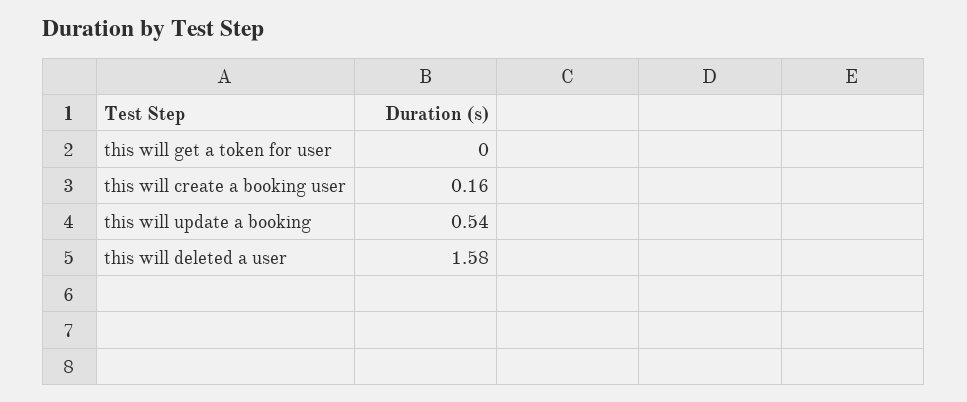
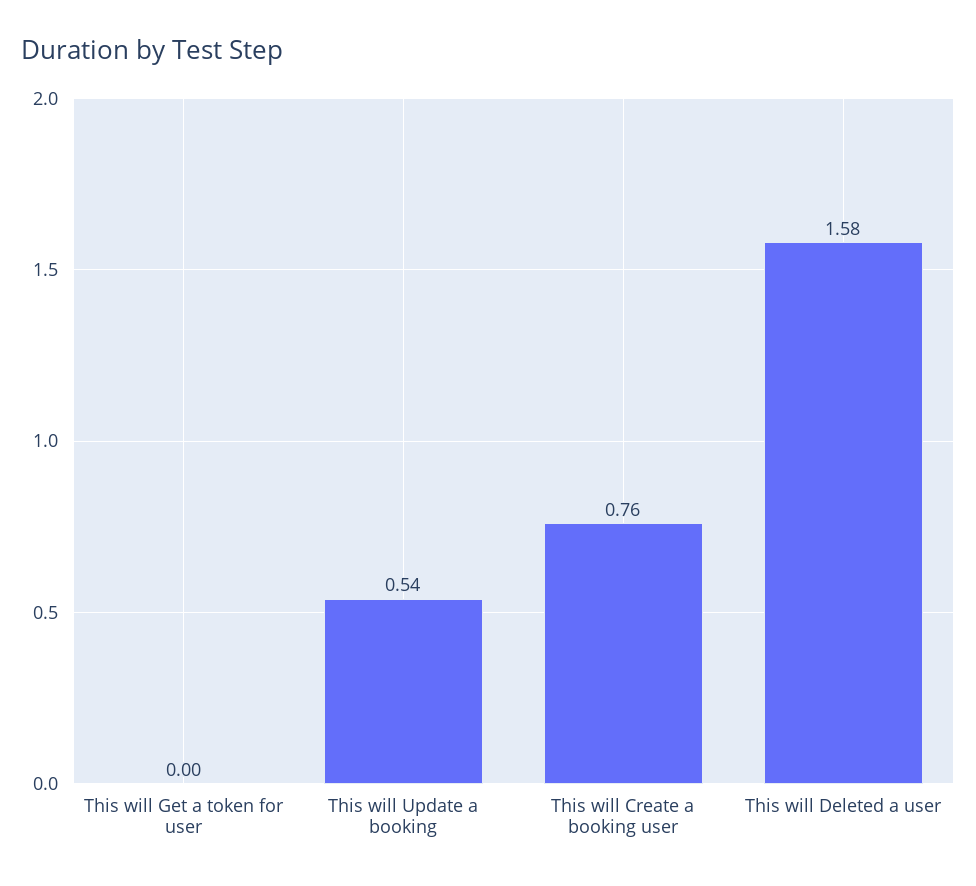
this will create a booking user: 0.16 -> 0.76

